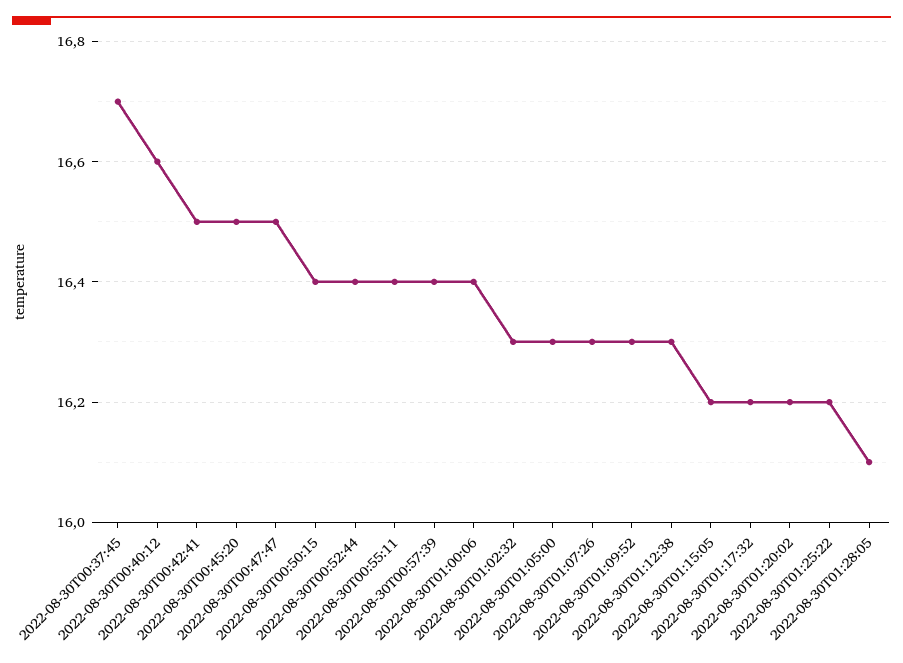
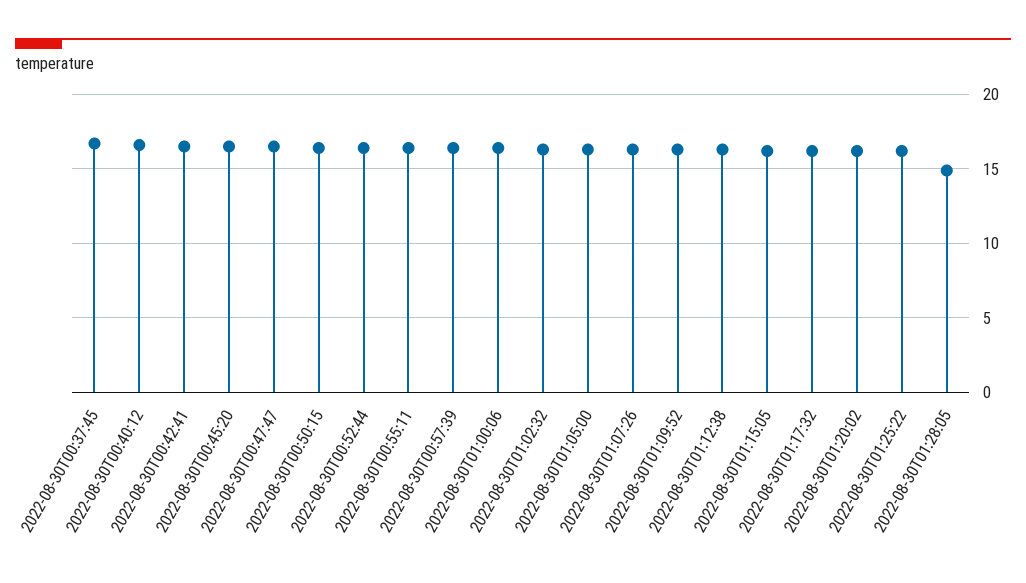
2022-08-30T01:28:05: 16.1 -> 15

